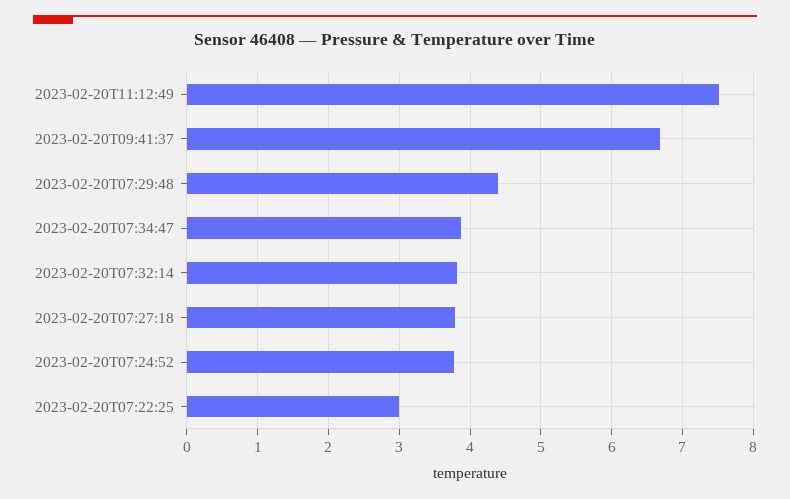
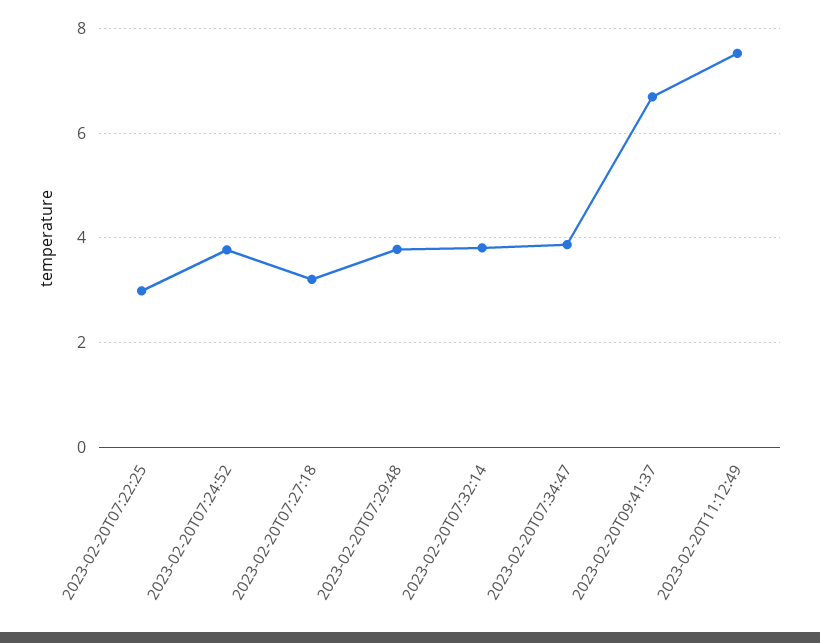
2023-02-20T07:29:48: 4.4 -> 3.8
2023-02-20T07:27:18: 3.8 -> 3.2

